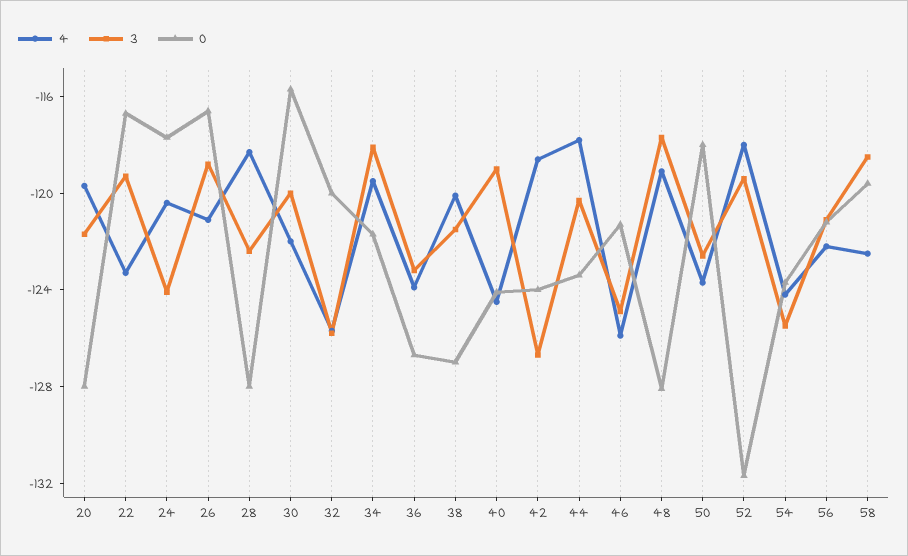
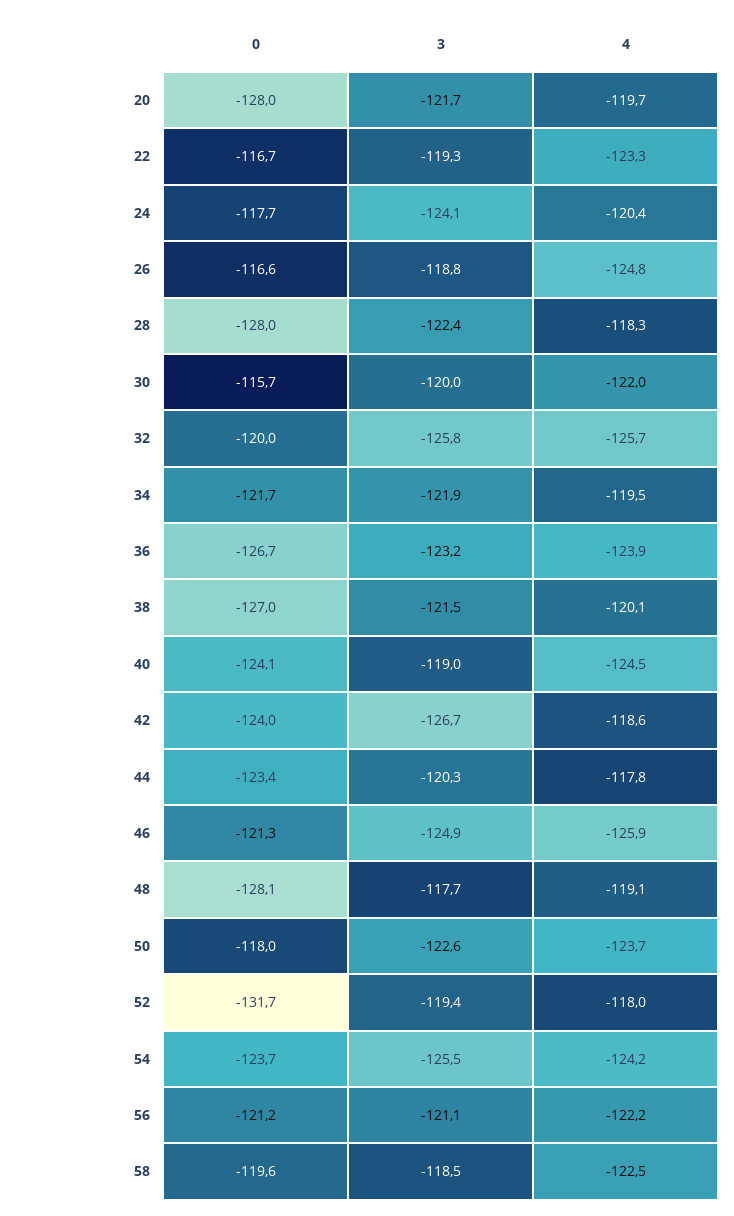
4, 26: -121 -> -124.8
3, 34: -118 -> -121.9

